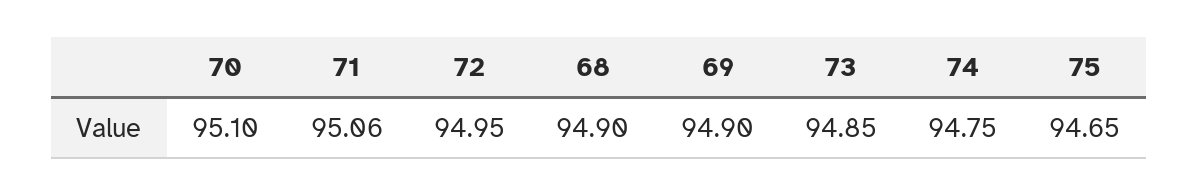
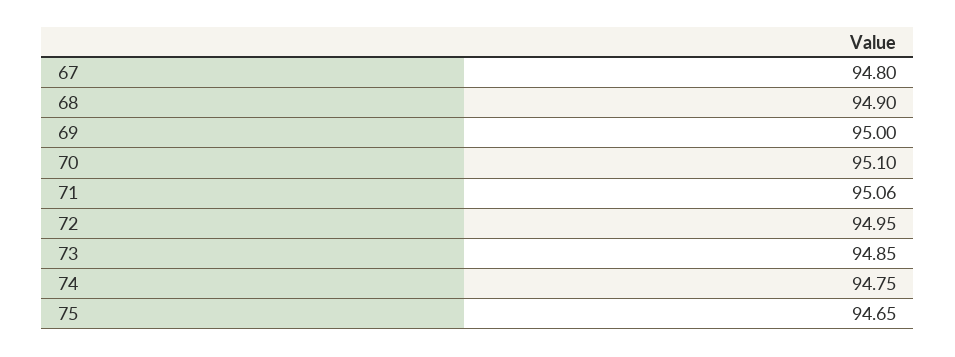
69: 94.9 -> 95
67: none -> 94.8

